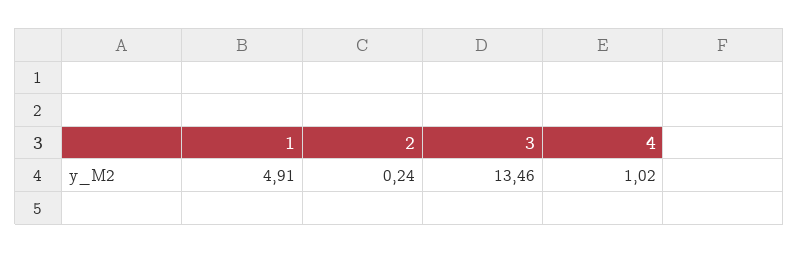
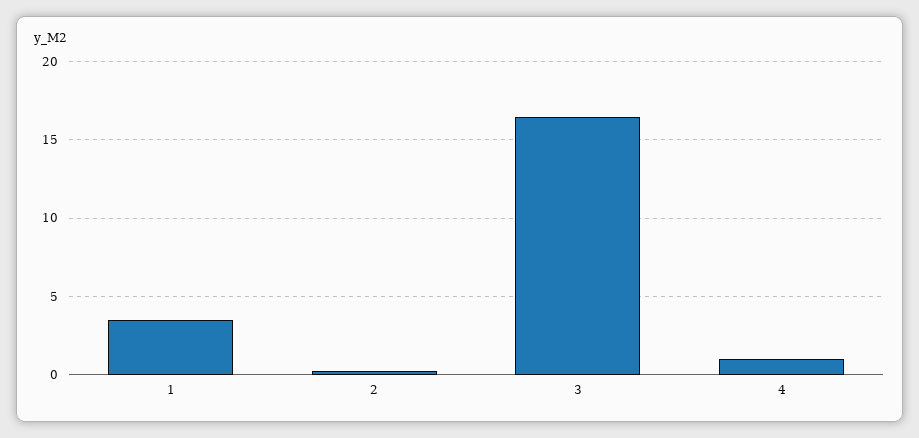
1: 4.91 -> 3.5
3: 13.46 -> 16.5

